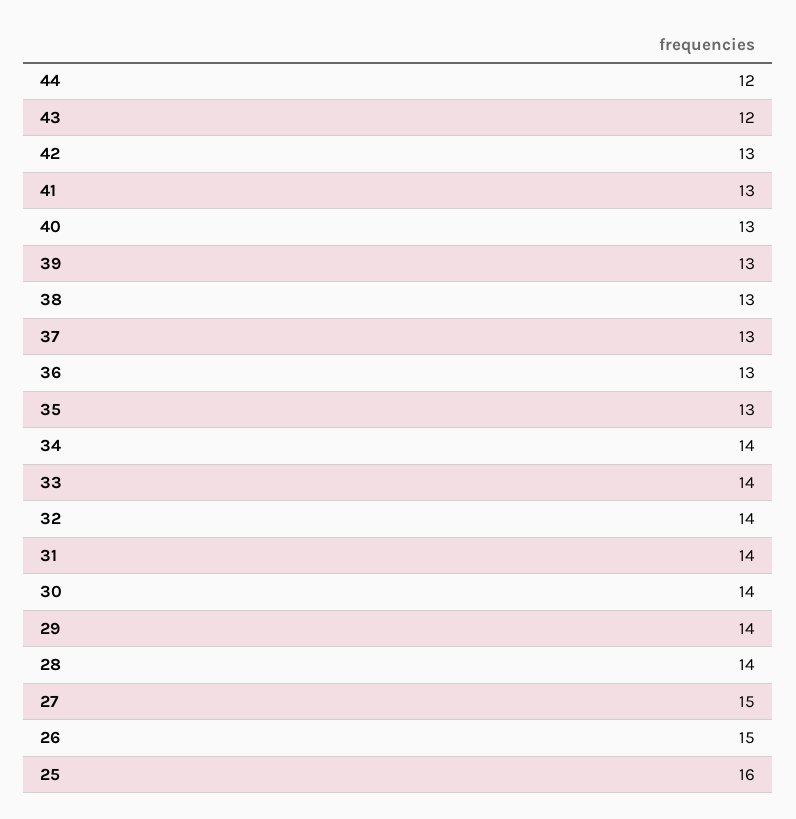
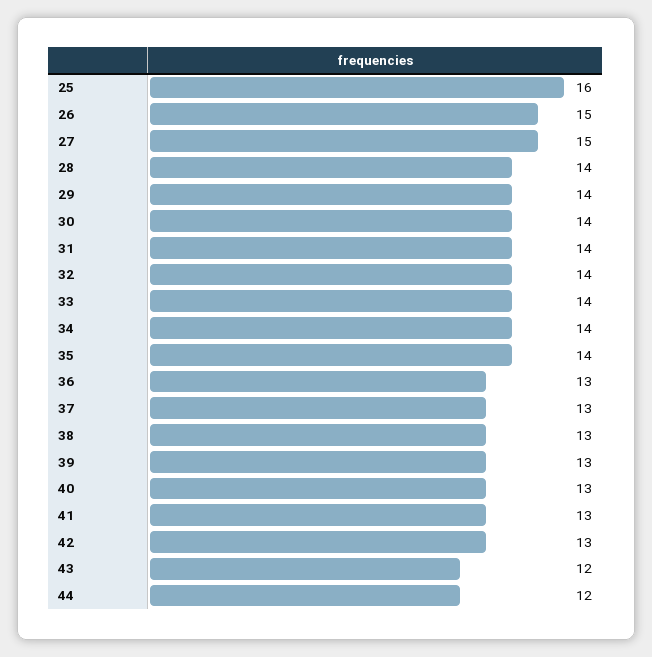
35: 13 -> 14

